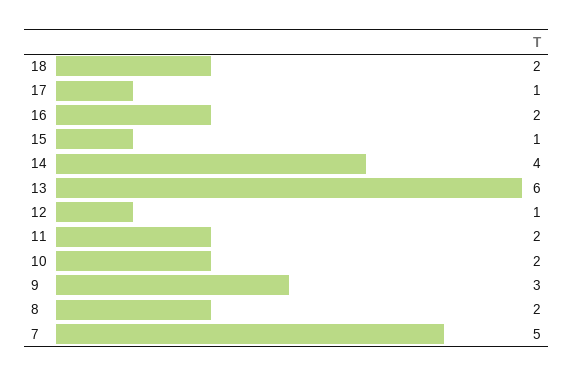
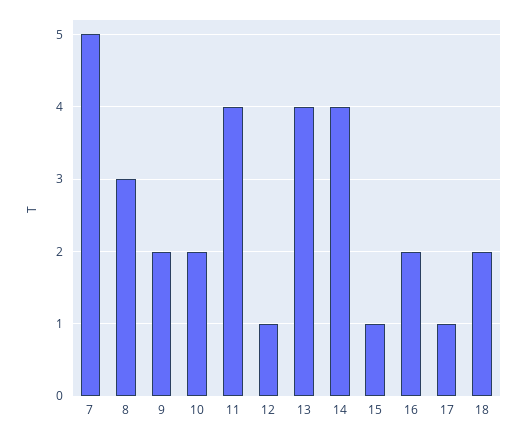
13: 6 -> 4
11: 2 -> 4
9: 3 -> 2
8: 2 -> 3

